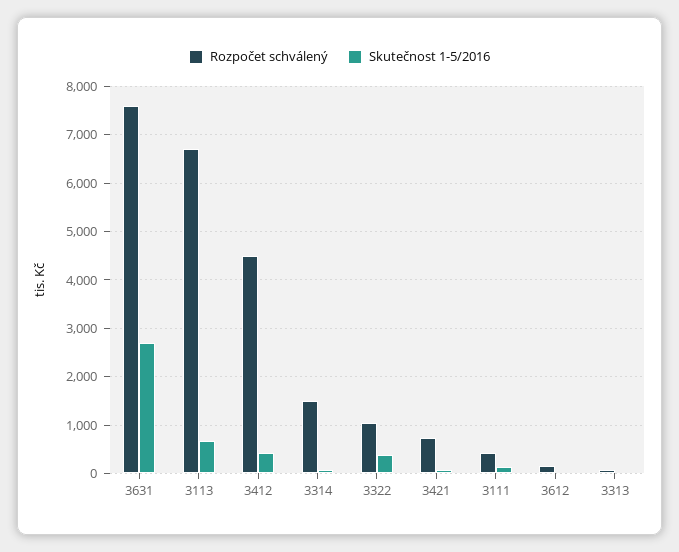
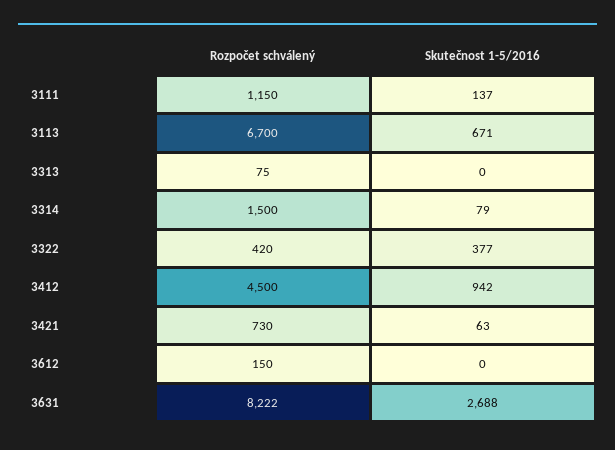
Rozpočet schválený, 3631: 7600 -> 8222
Skutečnost 1-5/2016, 3412: 400 -> 942
Rozpočet schválený, 3322: 1000 -> 420
Rozpočet schválený, 3111: 400 -> 1150

